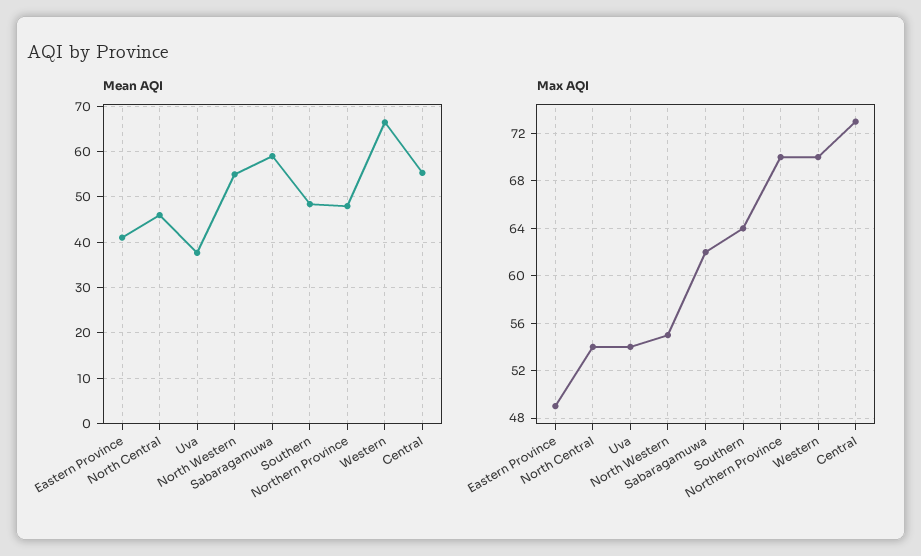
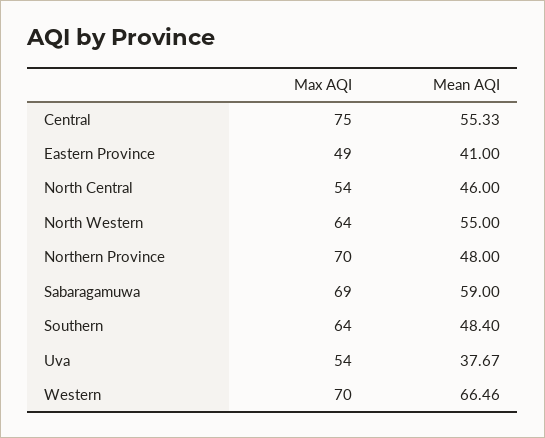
Max AQI, North Western: 55 -> 64
Max AQI, Sabaragamuwa: 62 -> 69
Max AQI, Central: 73 -> 75

